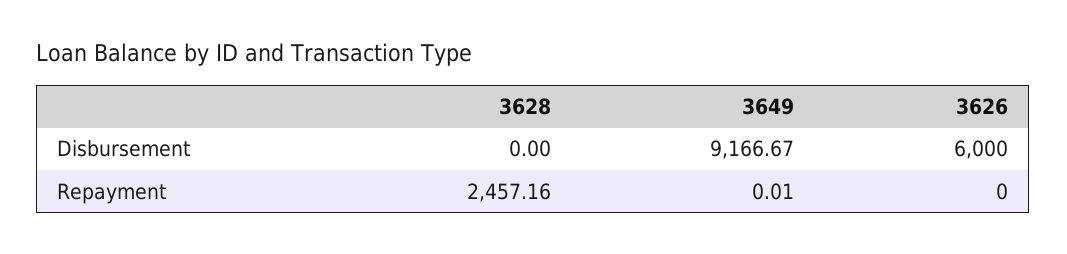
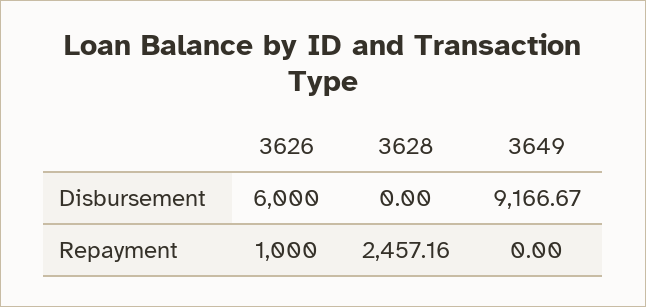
3649, Repayment: 0.01 -> 0
3626, Repayment: 0 -> 1000

